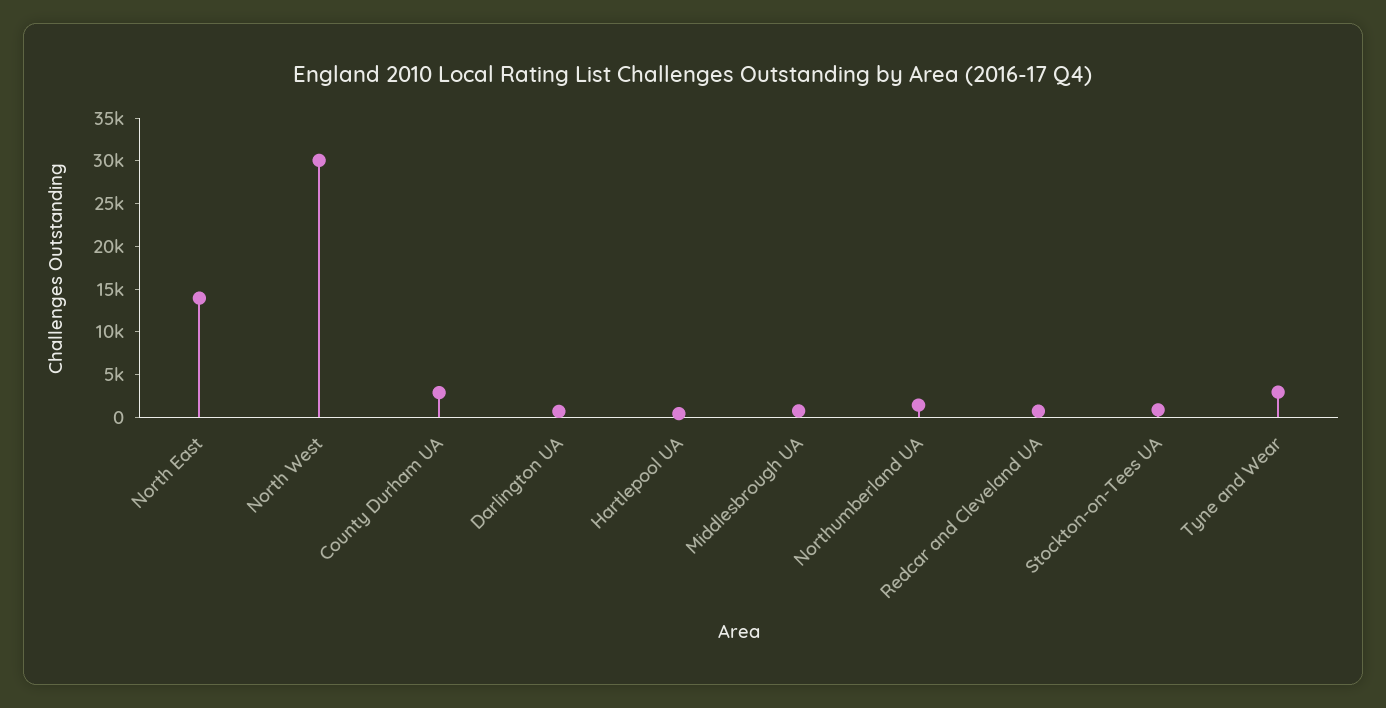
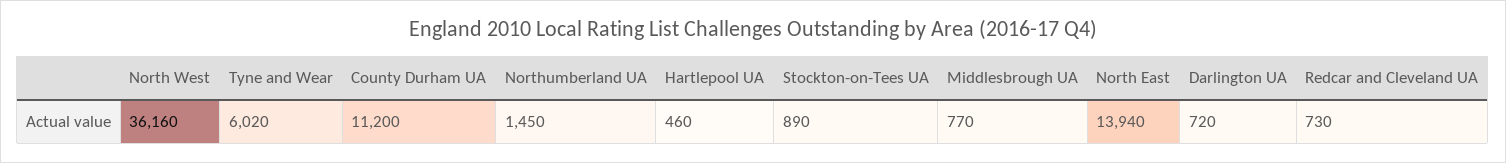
North West: 30000 -> 36160
County Durham UA: 3000 -> 11200
Tyne and Wear: 3000 -> 6020

